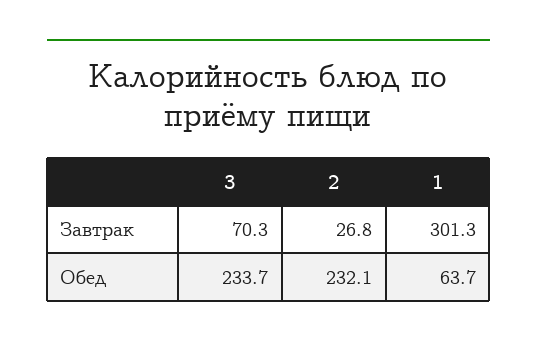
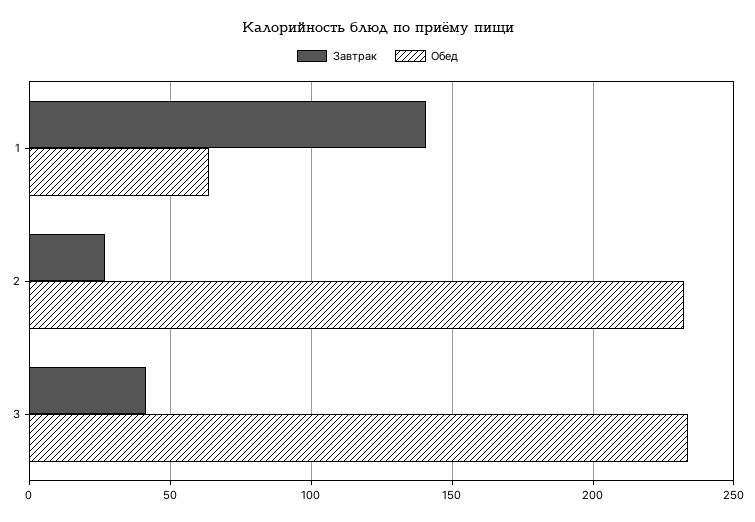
Завтрак, 3: 70.3 -> 40
Завтрак, 1: 301.3 -> 140

